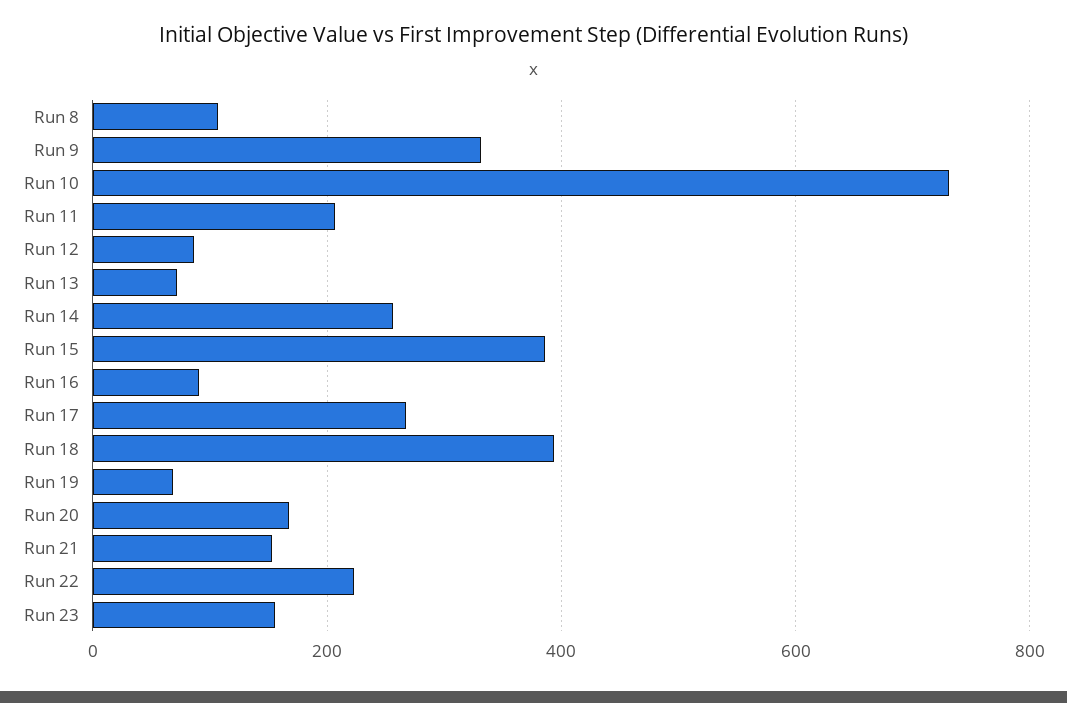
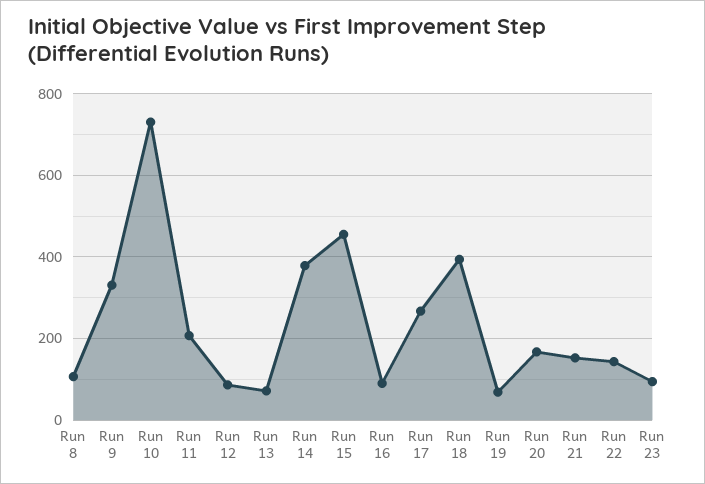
Run 14: 260 -> 380
Run 15: 380 -> 460
Run 22: 220 -> 140
Run 23: 160 -> 100

